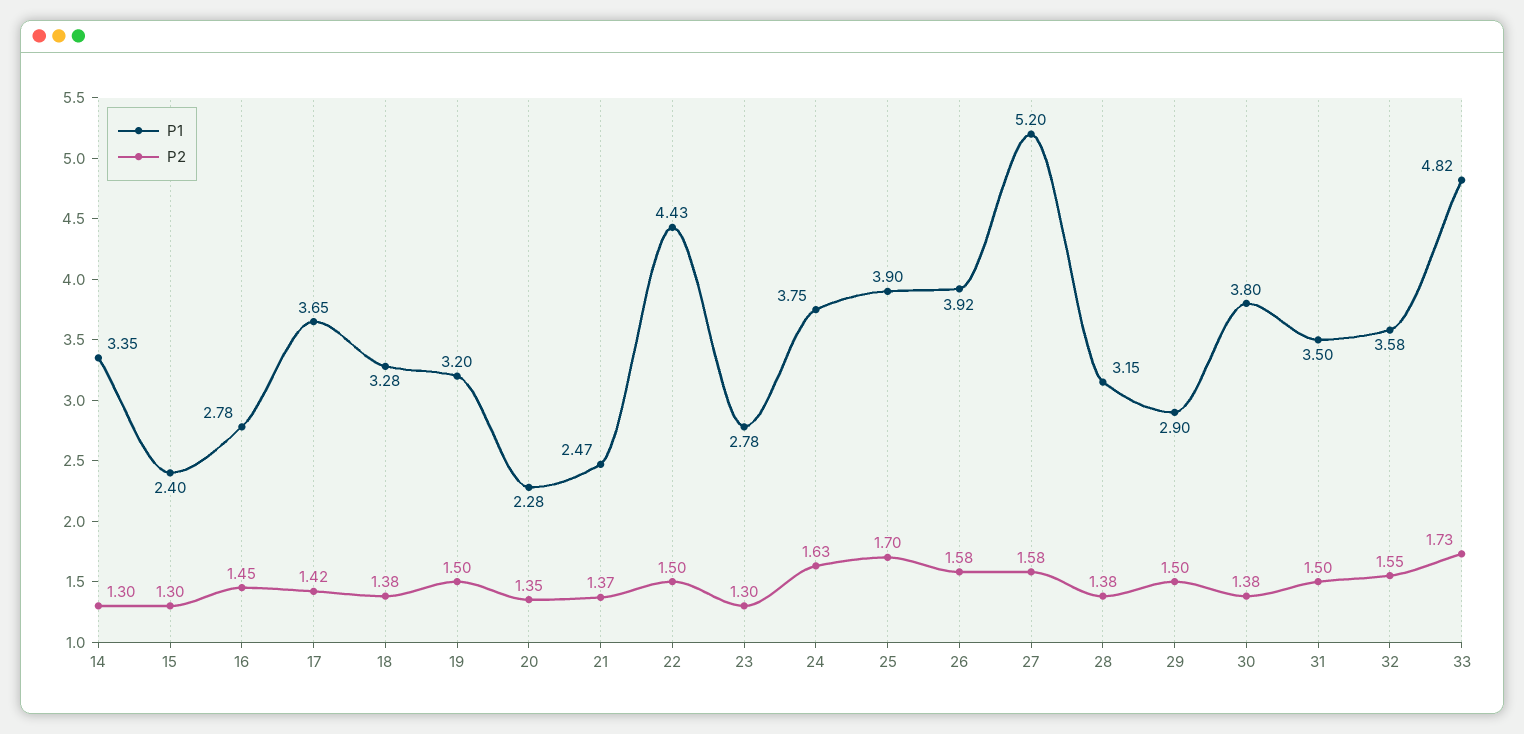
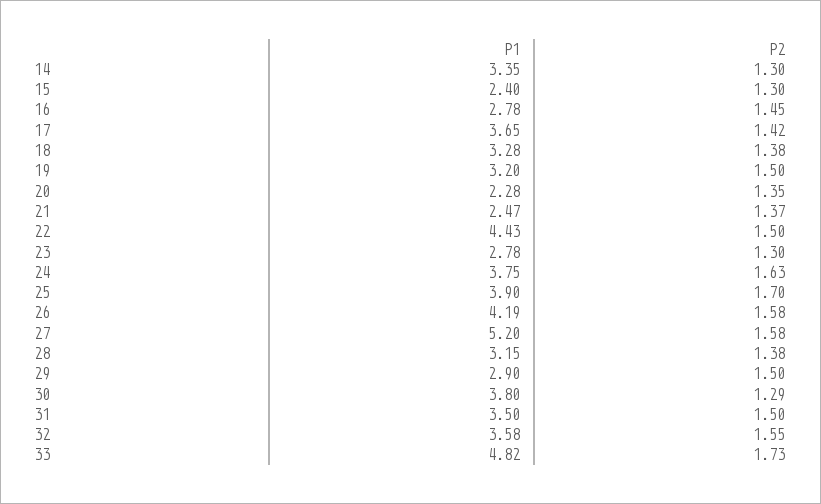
P1, 26: 3.92 -> 4.19
P2, 30: 1.38 -> 1.29

